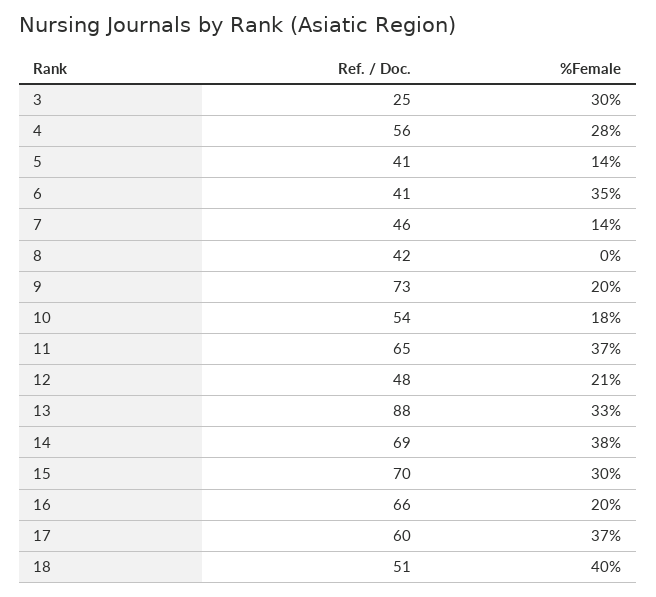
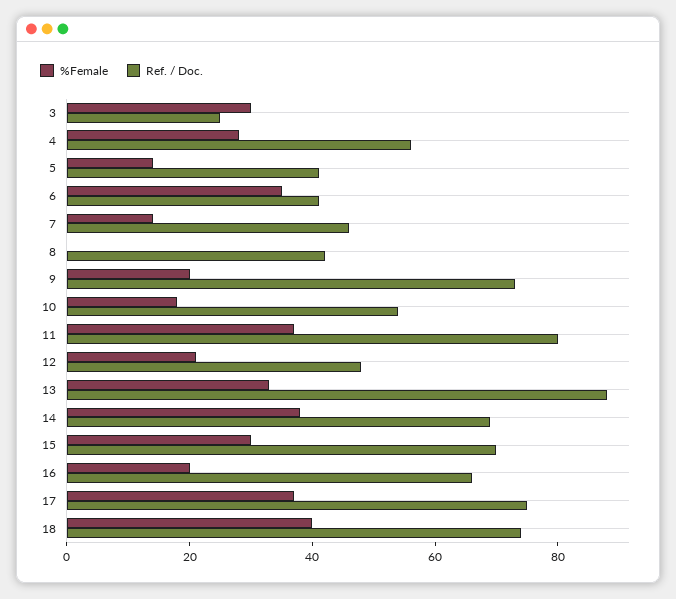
Ref. / Doc., 11: 65 -> 80
Ref. / Doc., 17: 60 -> 75
Ref. / Doc., 18: 51 -> 75

